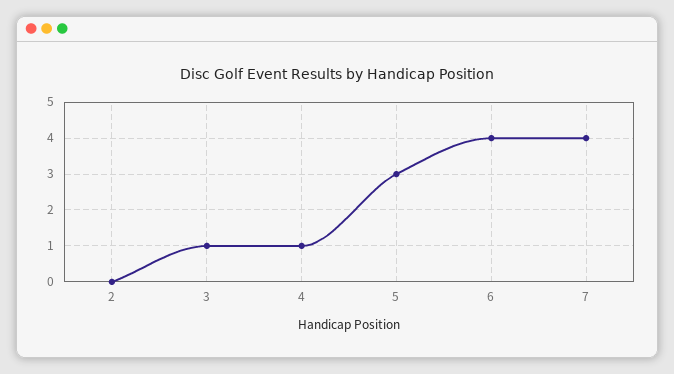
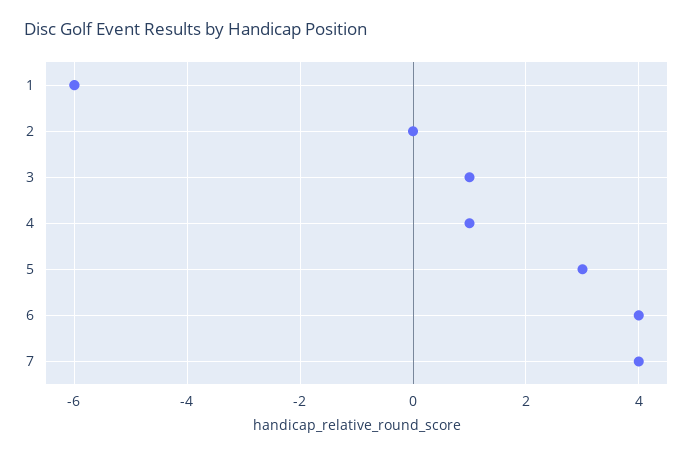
1: none -> -6

